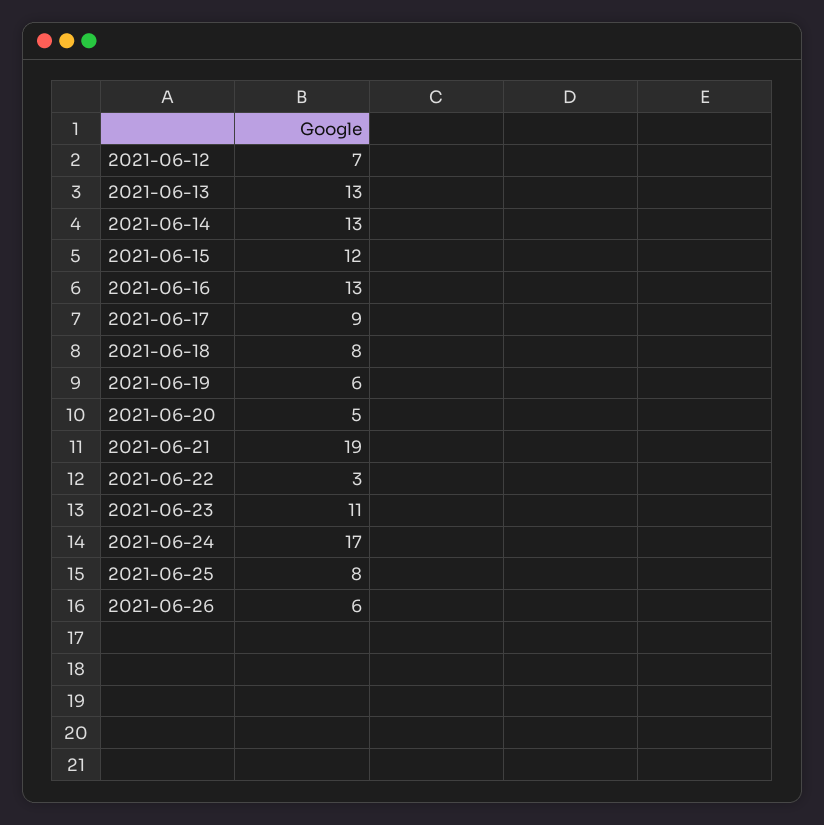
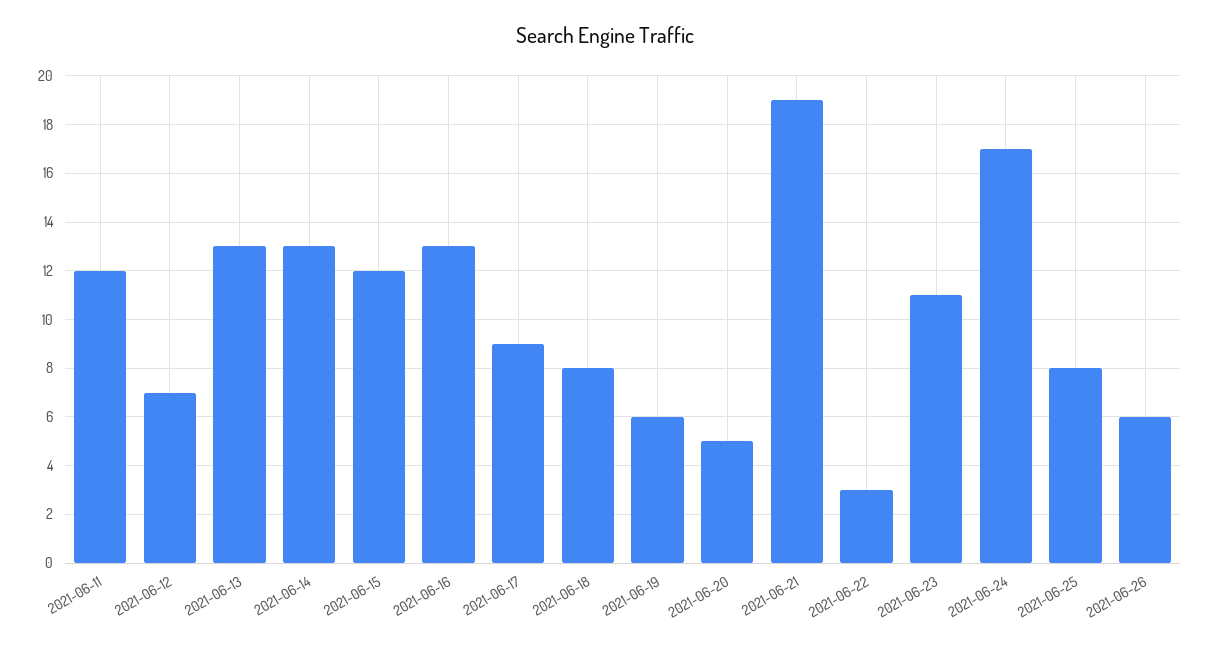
2021-06-11: none -> 12

